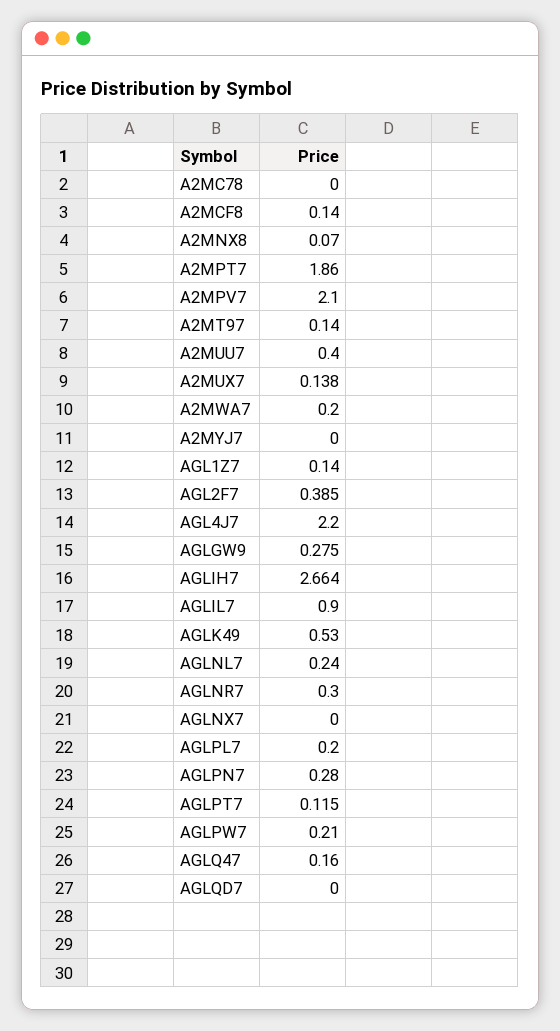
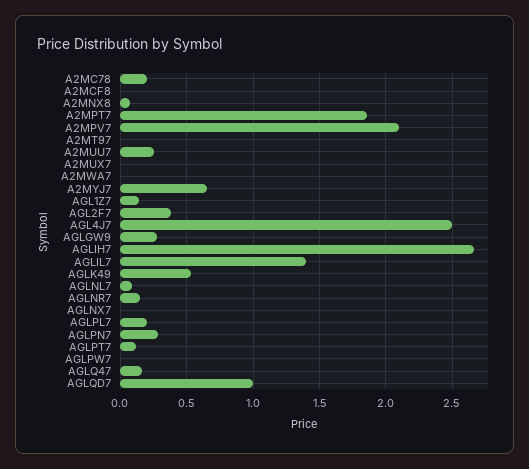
A2MC78: 0 -> 0.2
A2MCF8: 0.14 -> 0
A2MT97: 0.14 -> 0
A2MUU7: 0.4 -> 0.25
A2MUX7: 0.138 -> 0
A2MWA7: 0.2 -> 0
A2MYJ7: 0 -> 0.65
AGL4J7: 2.2 -> 2.5
AGLIL7: 0.9 -> 1.4
AGLNL7: 0.24 -> 0.1
AGLNR7: 0.3 -> 0.15
AGLPW7: 0.21 -> 0
AGLQD7: 0 -> 1

